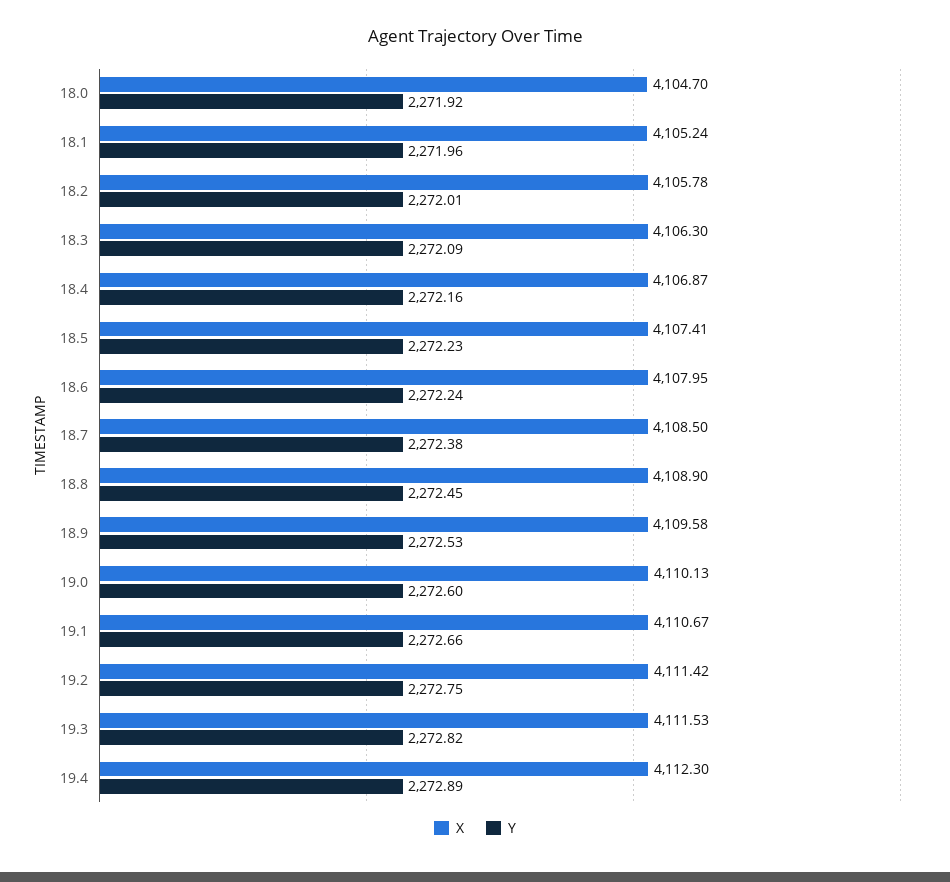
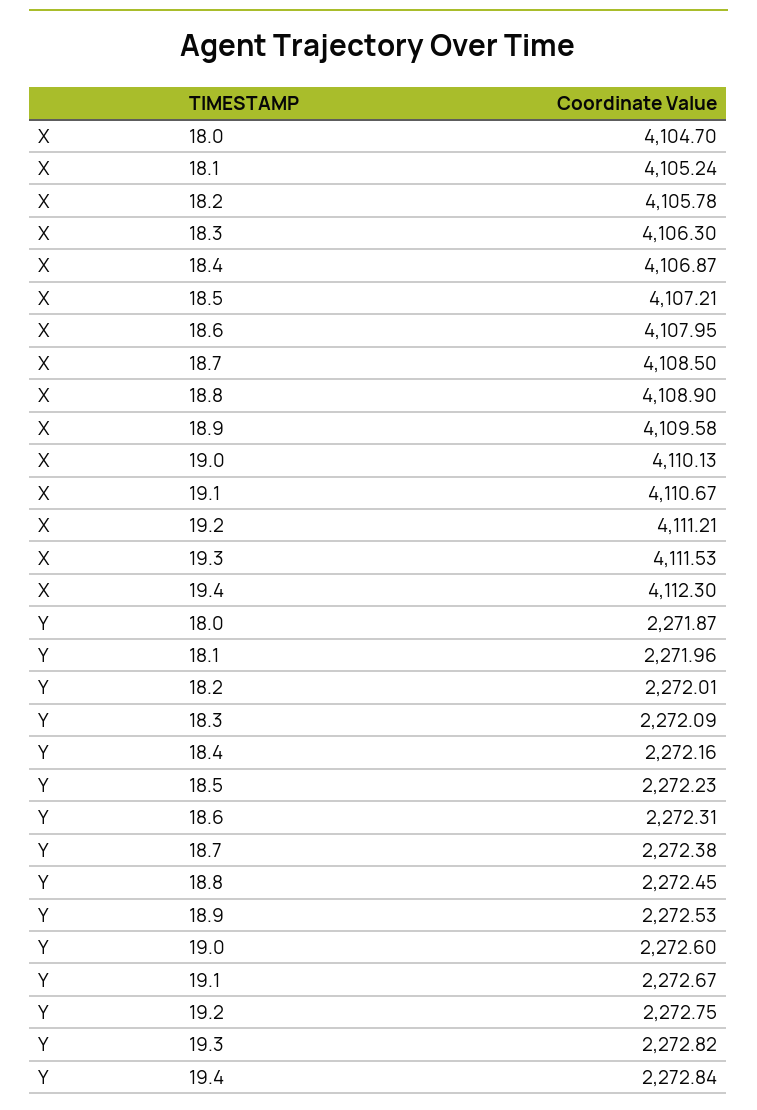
Y, 18.0: 2271.92 -> 2271.87
X, 18.5: 4107.41 -> 4107.21
Y, 18.6: 2272.24 -> 2272.31
Y, 19.1: 2272.66 -> 2272.67
X, 19.2: 4111.42 -> 4111.21
Y, 19.4: 2272.89 -> 2272.84

